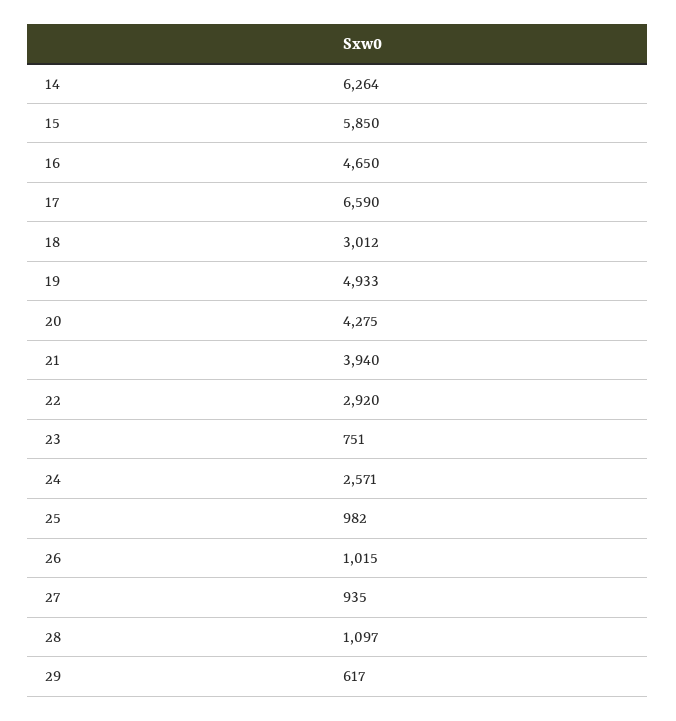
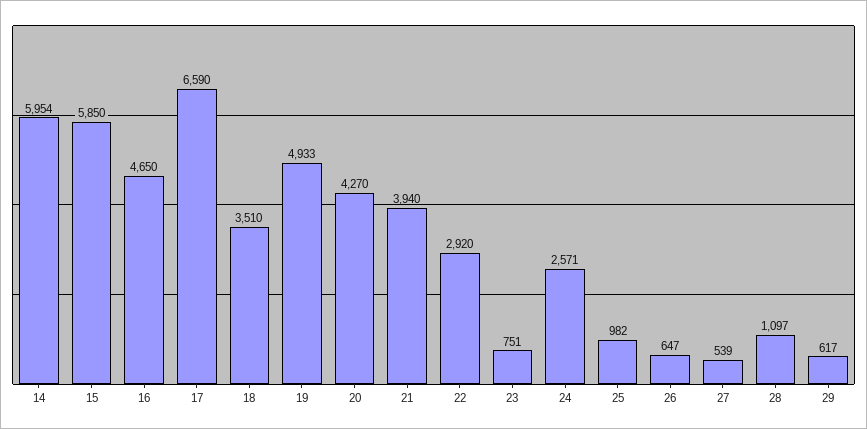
14: 6264 -> 5954
18: 3012 -> 3510
20: 4275 -> 4270
26: 1015 -> 647
27: 935 -> 539

